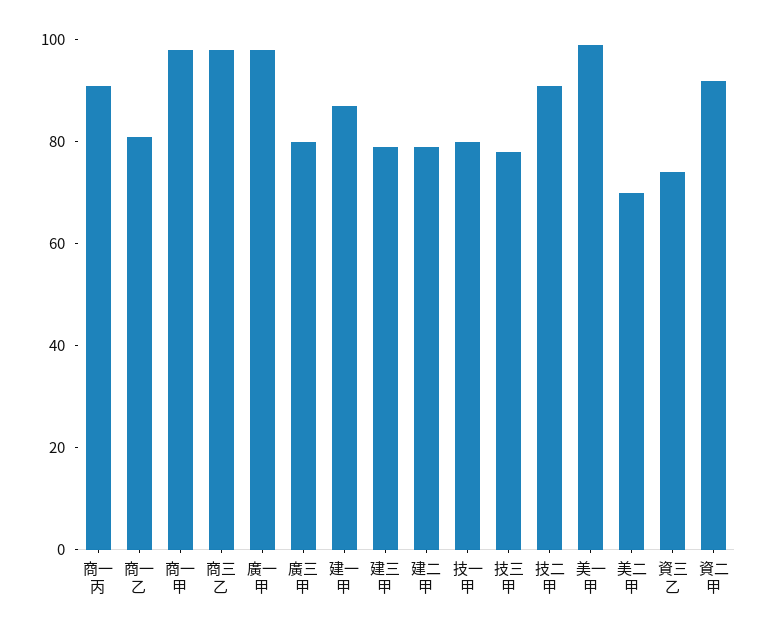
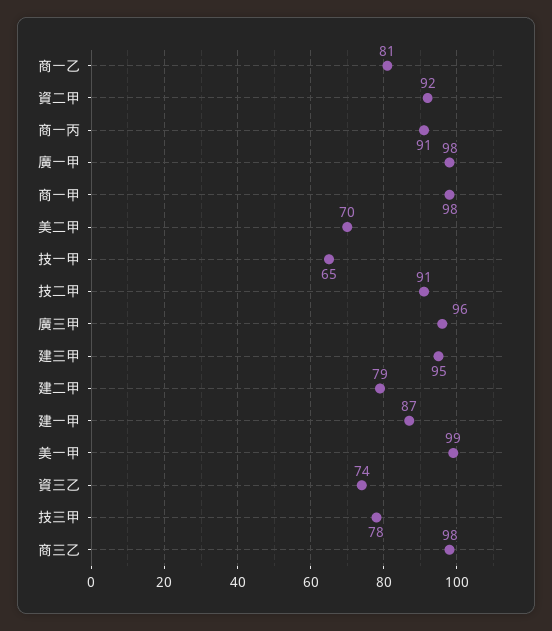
廣三甲: 80 -> 96
建三甲: 80 -> 95
技一甲: 80 -> 65

